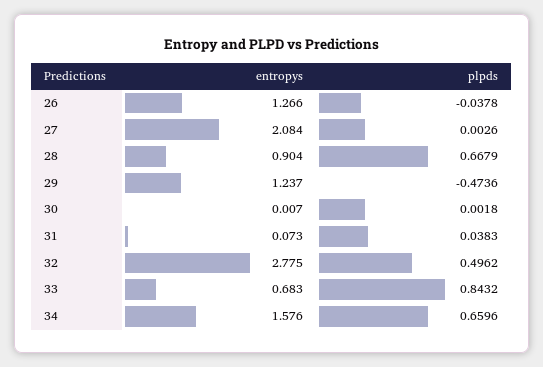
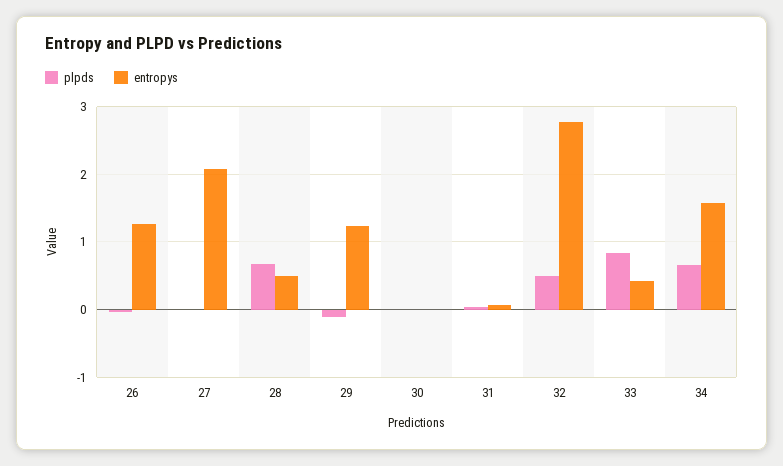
entropys, 28: 0.904 -> 0.5
plpds, 29: -0.4736 -> -0.1
entropys, 33: 0.683 -> 0.4

